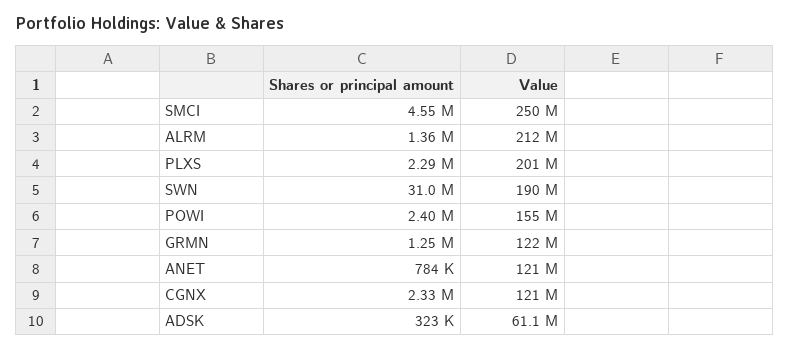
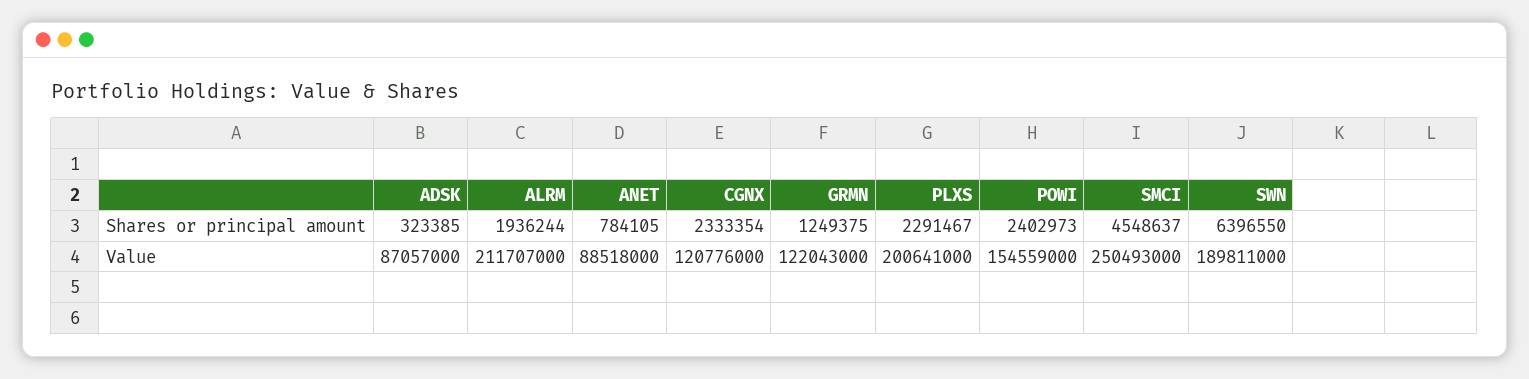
Shares or principal amount, ALRM: 1360000 -> 1936244
Shares or principal amount, SWN: 31000000 -> 6396550
Value, ANET: 121000000 -> 88518000
Value, ADSK: 61100000 -> 87057000

